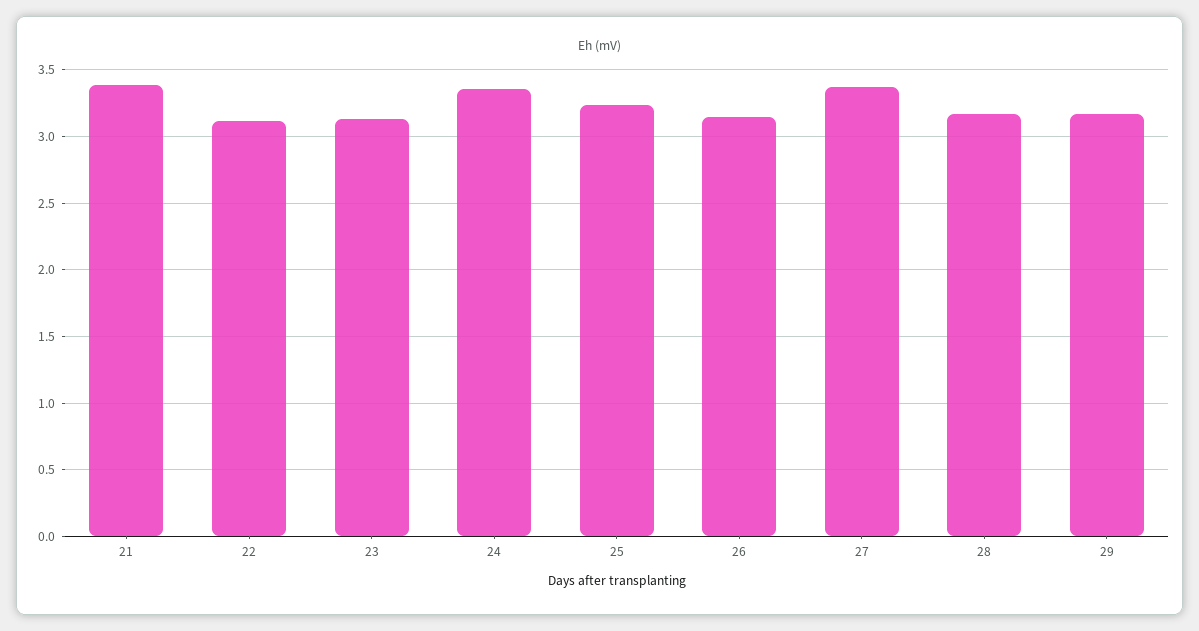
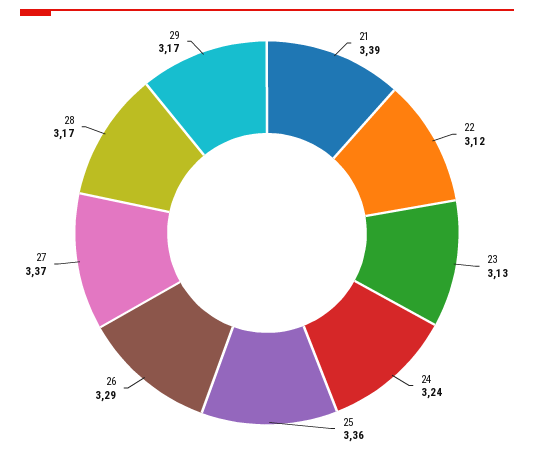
24: 3.35 -> 3.24
25: 3.25 -> 3.36
26: 3.15 -> 3.29

